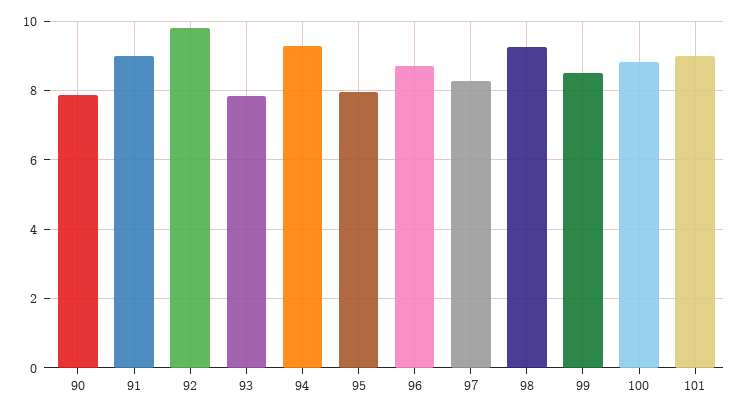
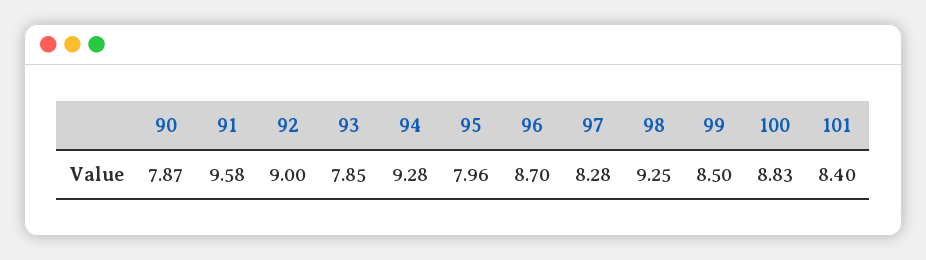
91: 9 -> 9.58
92: 9.8 -> 9
101: 9 -> 8.4

